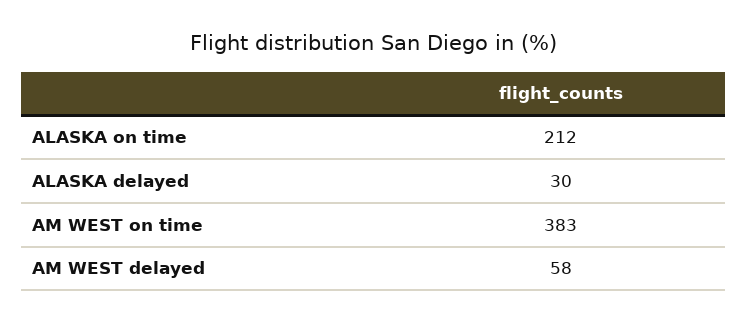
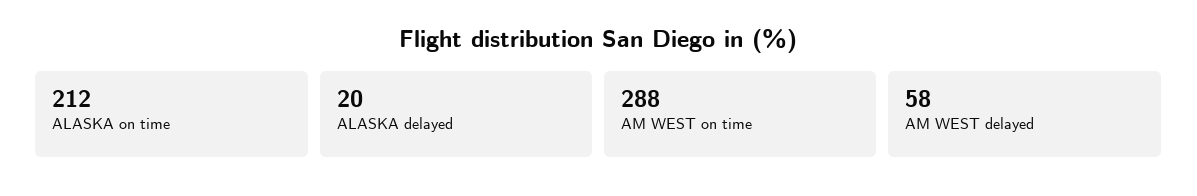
ALASKA delayed: 30 -> 20
AM WEST on time: 383 -> 288

